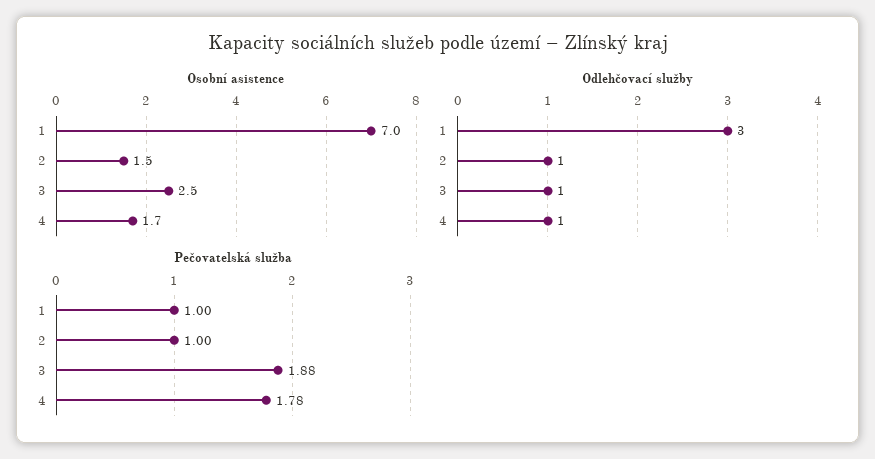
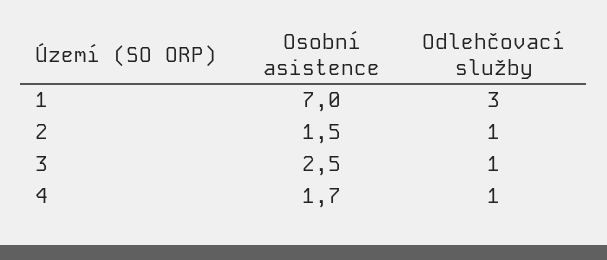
Pečovatelská služba, 1: 1 -> none
Pečovatelská služba, 2: 1 -> none
Pečovatelská služba, 3: 1.88 -> none
Pečovatelská služba, 4: 1.78 -> none

